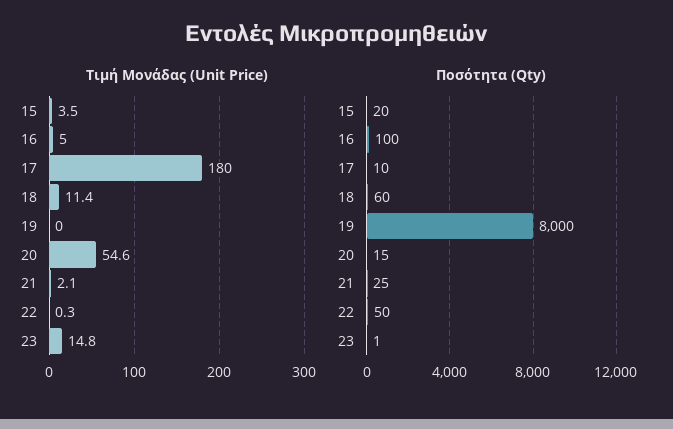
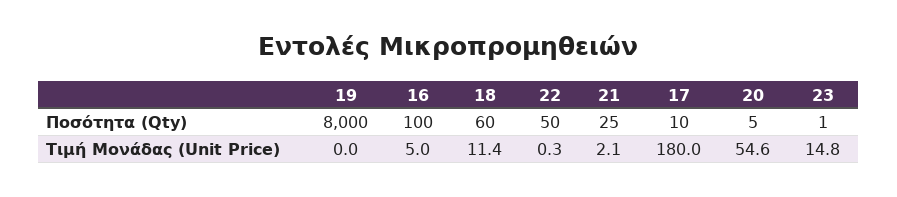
Τιμή Μονάδας (Unit Price), 15: 3.5 -> none
Ποσότητα (Qty), 15: 20 -> none
Ποσότητα (Qty), 20: 15 -> 5

